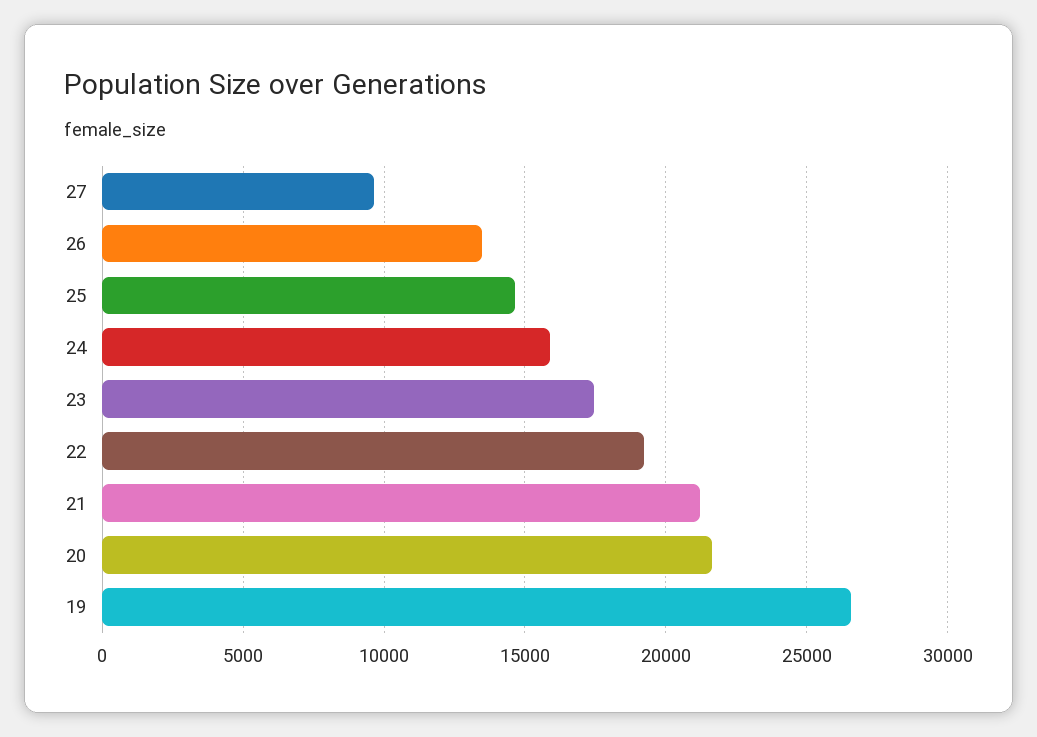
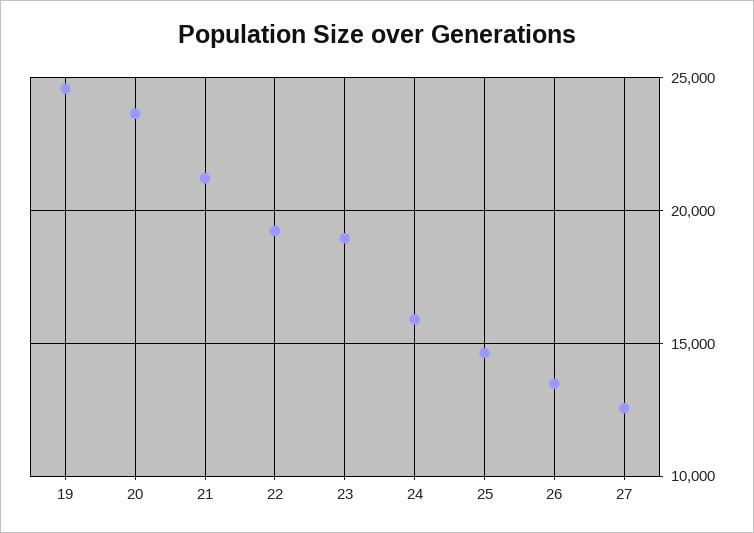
27: 9500 -> 12500
23: 17500 -> 19000
20: 21500 -> 23500
19: 26500 -> 24500

